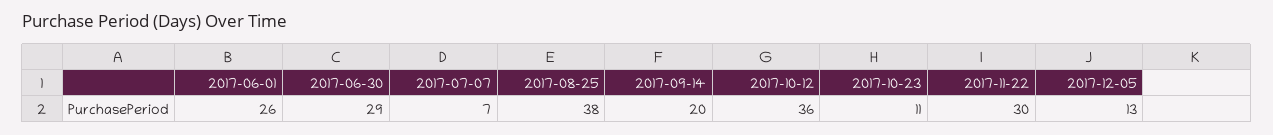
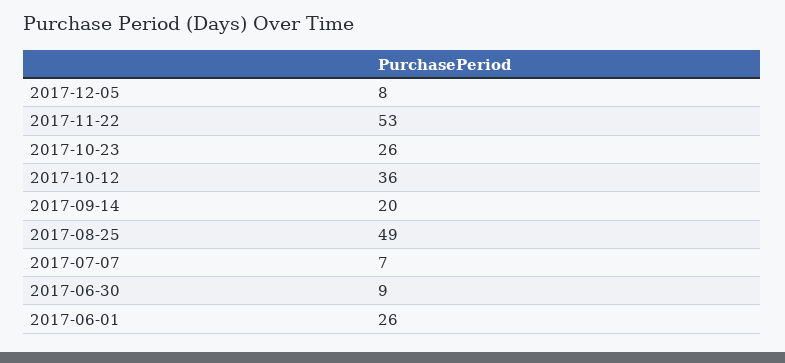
2017-06-30: 29 -> 9
2017-08-25: 38 -> 49
2017-10-23: 11 -> 26
2017-11-22: 30 -> 53
2017-12-05: 13 -> 8

